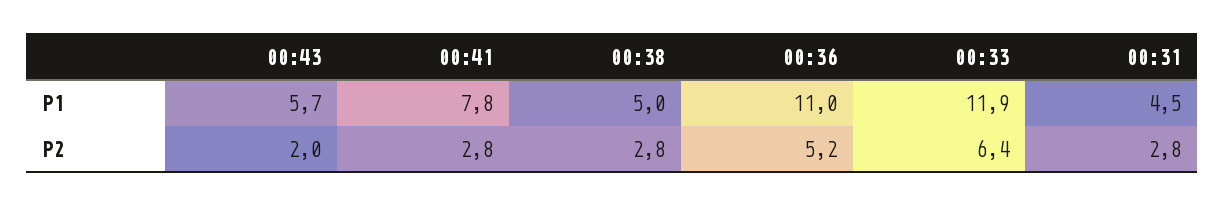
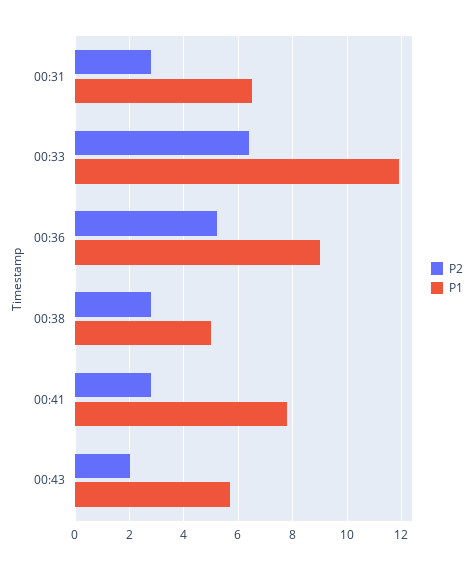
P1, 00:36: 11 -> 9
P1, 00:31: 4.5 -> 6.5

